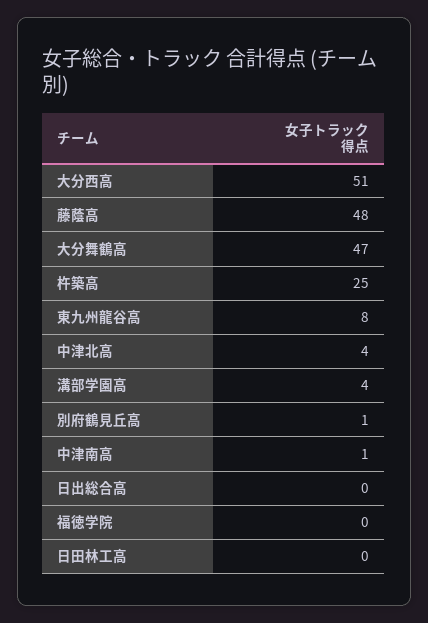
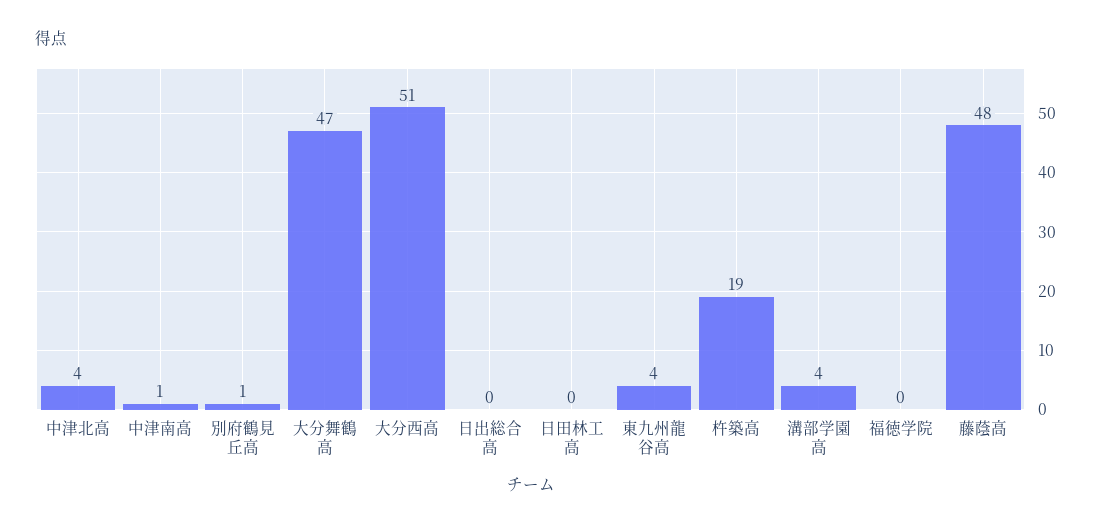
杵築高: 25 -> 19
東九州龍谷高: 8 -> 4

